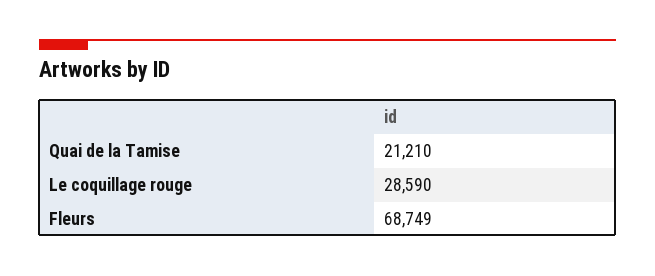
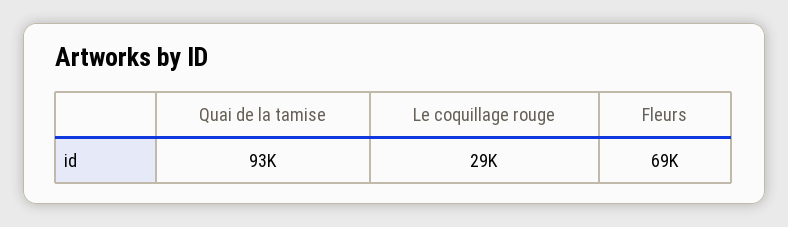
Quai de la Tamise: 21210 -> 93000

